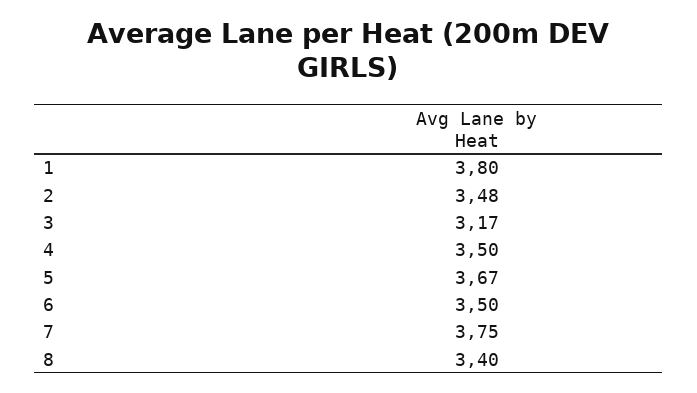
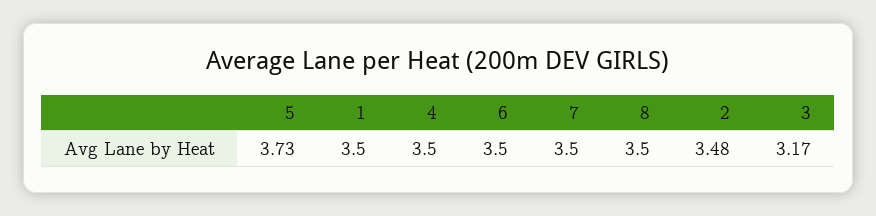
1: 3.8 -> 3.5
5: 3.67 -> 3.73
7: 3.75 -> 3.5
8: 3.4 -> 3.5

